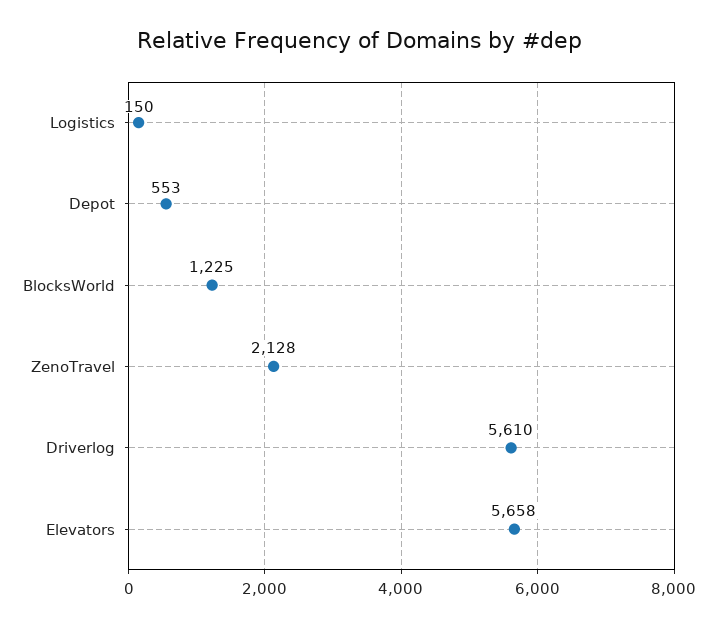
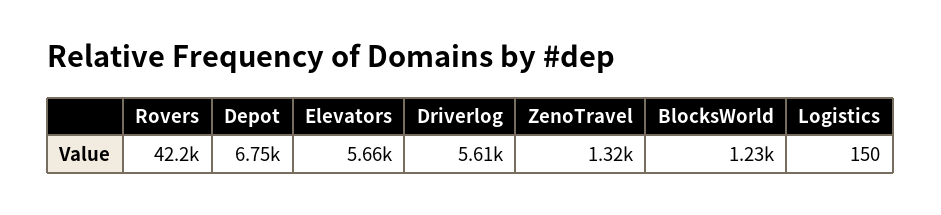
Depot: 553 -> 6750
ZenoTravel: 2128 -> 1320
Rovers: none -> 42200

